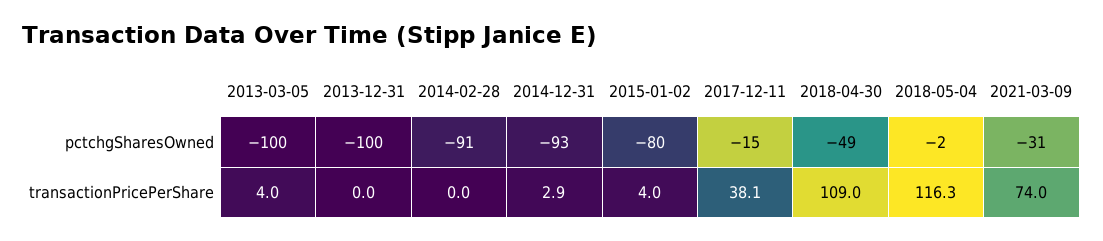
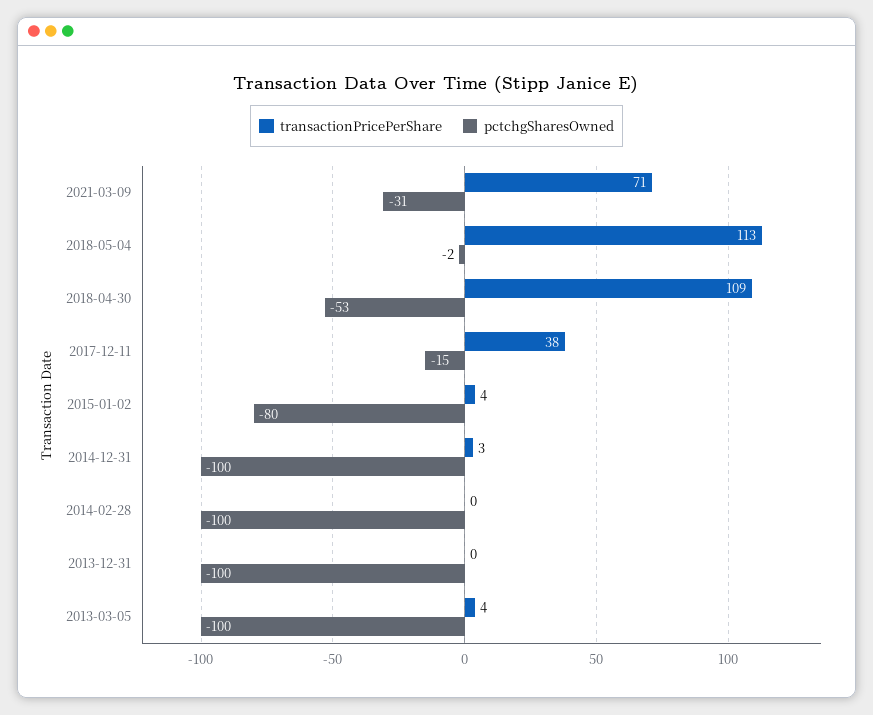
pctchgSharesOwned, 2014-02-28: -91 -> -100
pctchgSharesOwned, 2014-12-31: -93 -> -100
pctchgSharesOwned, 2018-04-30: -49 -> -53
transactionPricePerShare, 2018-05-04: 116.3 -> 113
transactionPricePerShare, 2021-03-09: 74 -> 71

